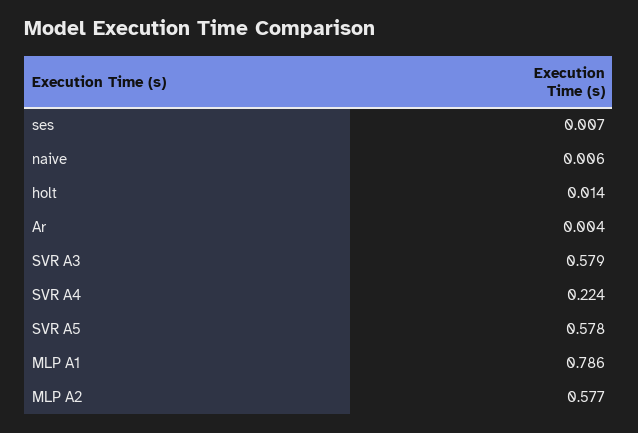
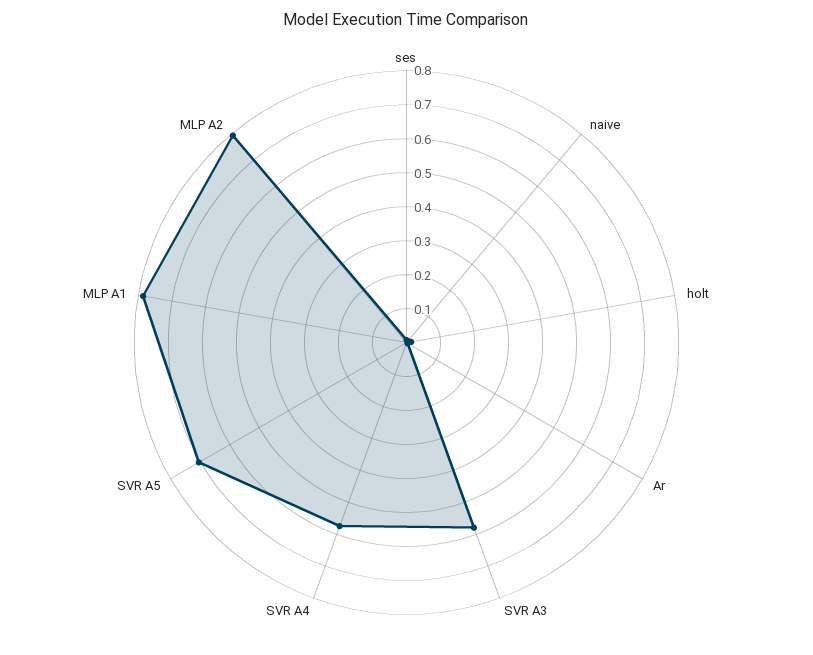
SVR A4: 0.224 -> 0.575
SVR A5: 0.578 -> 0.7
MLP A2: 0.577 -> 0.8

